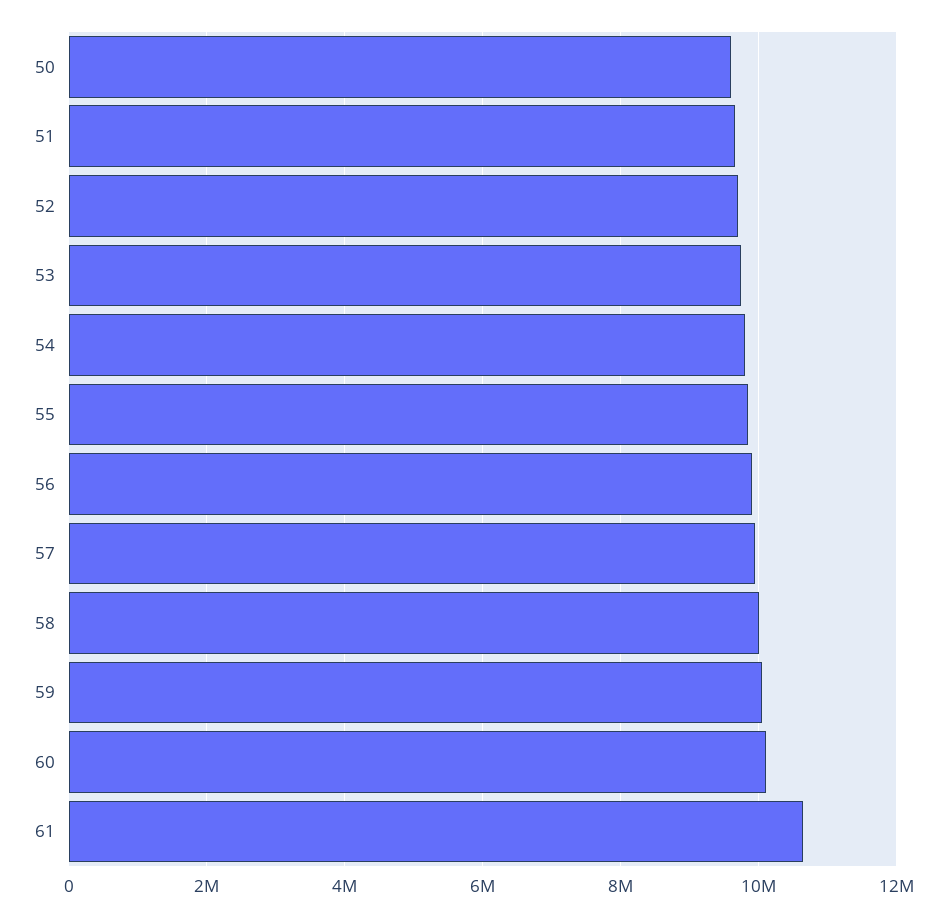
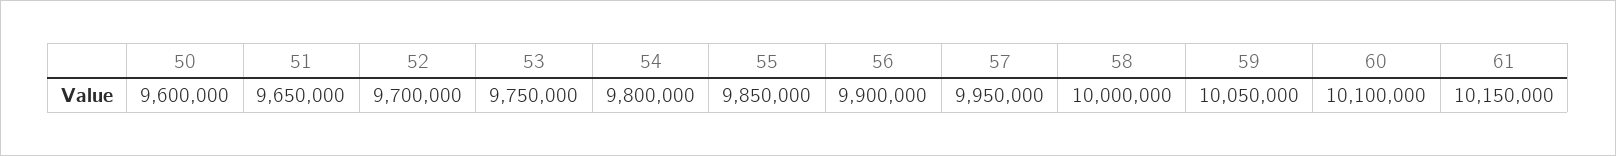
61: 10600000 -> 10150000

